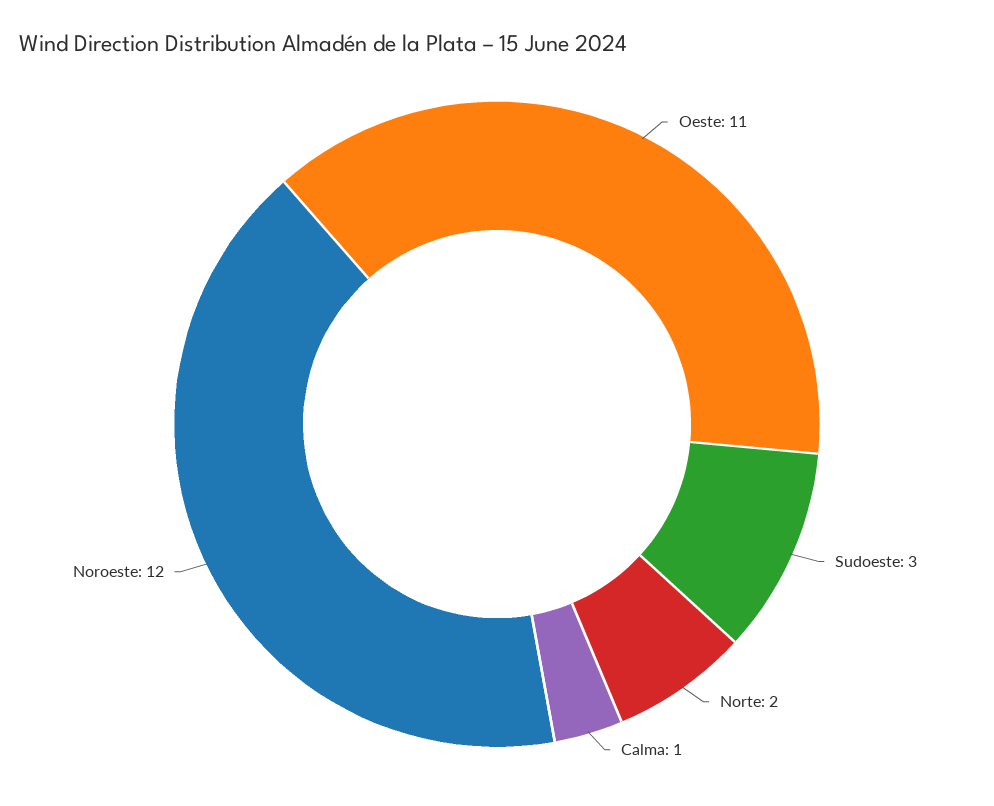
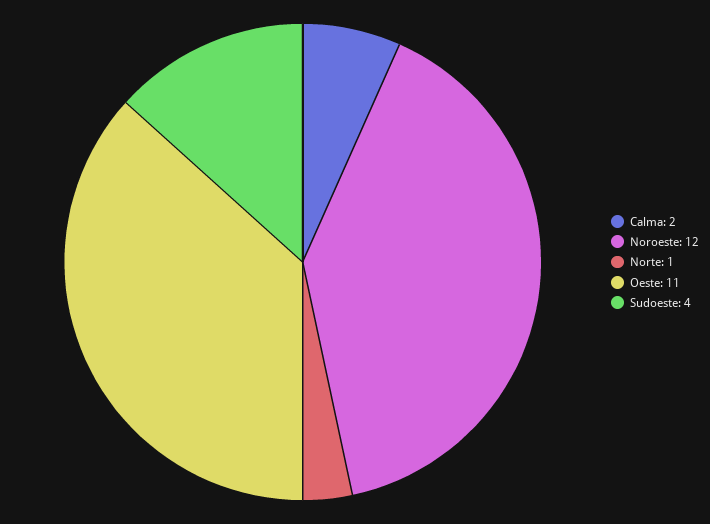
Sudoeste: 3 -> 4
Norte: 2 -> 1
Calma: 1 -> 2

